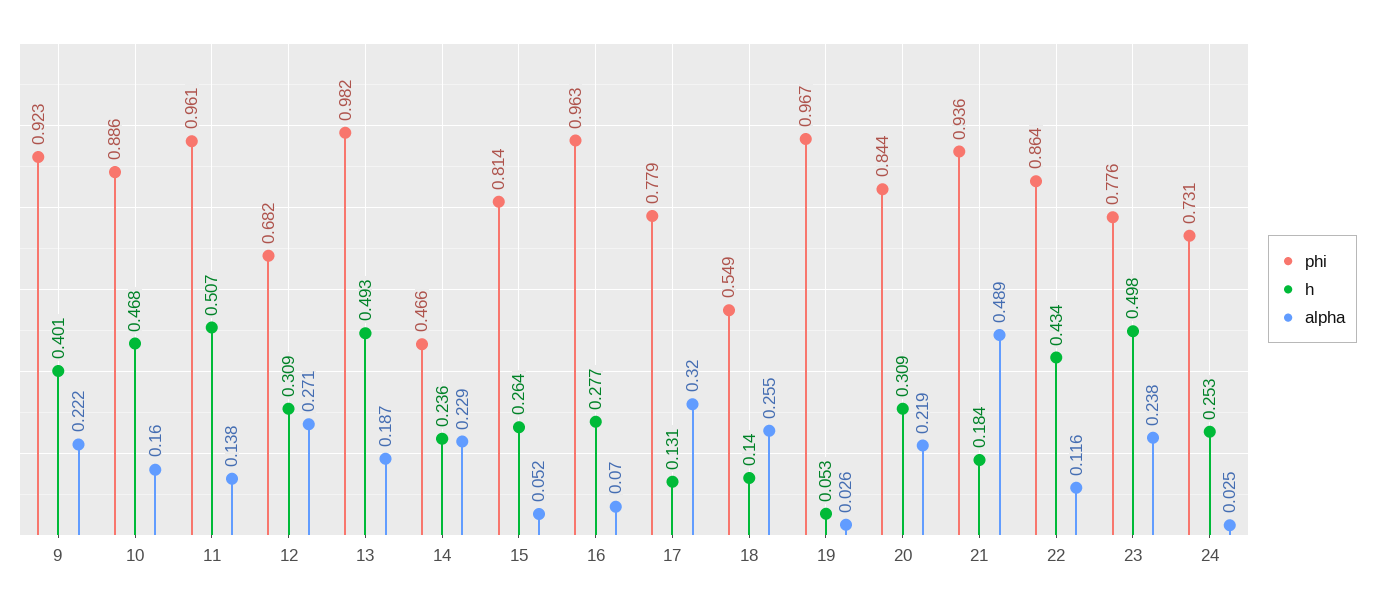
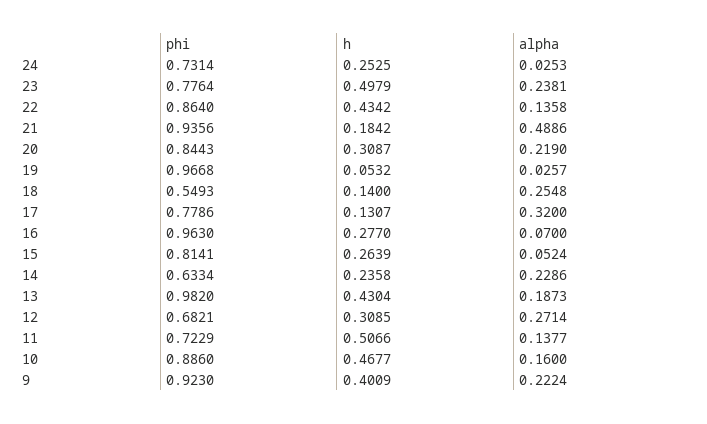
phi, 11: 0.961 -> 0.7229
h, 13: 0.493 -> 0.4304
phi, 14: 0.466 -> 0.6334
alpha, 22: 0.116 -> 0.1358

